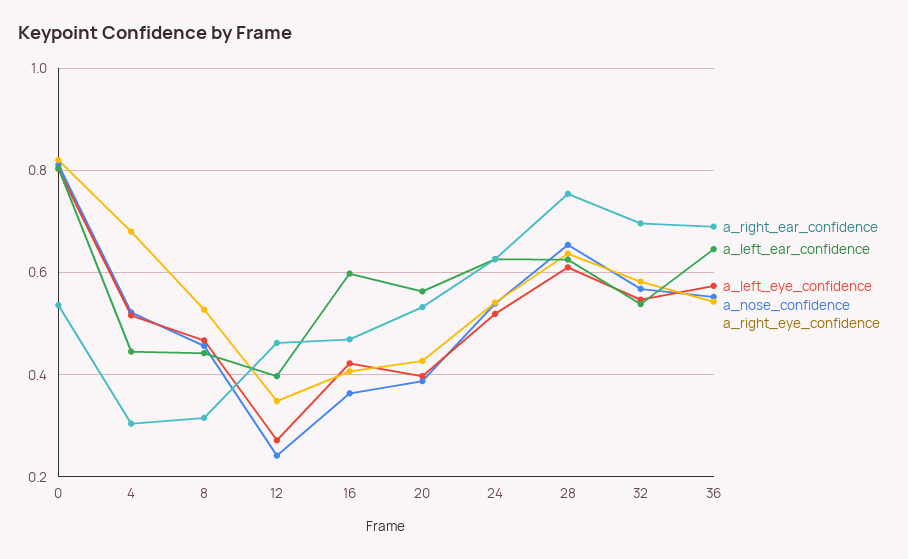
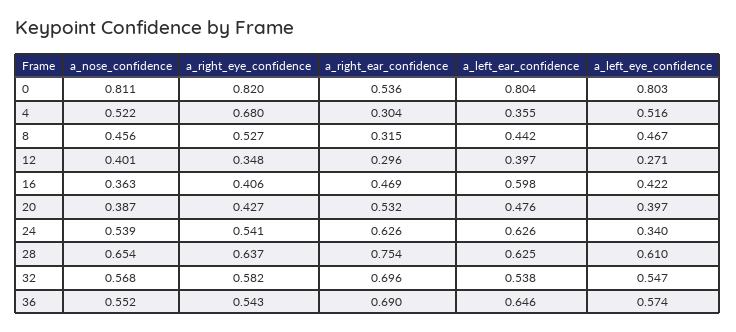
a_left_ear_confidence, 4: 0.44 -> 0.355
a_right_ear_confidence, 12: 0.46 -> 0.296
a_nose_confidence, 12: 0.24 -> 0.401
a_left_ear_confidence, 20: 0.56 -> 0.476
a_left_eye_confidence, 24: 0.52 -> 0.34

